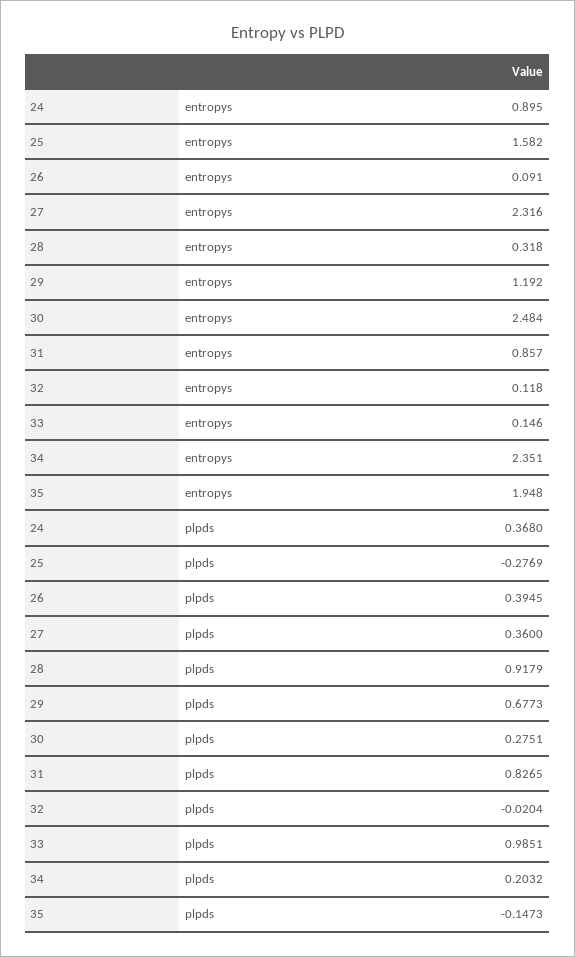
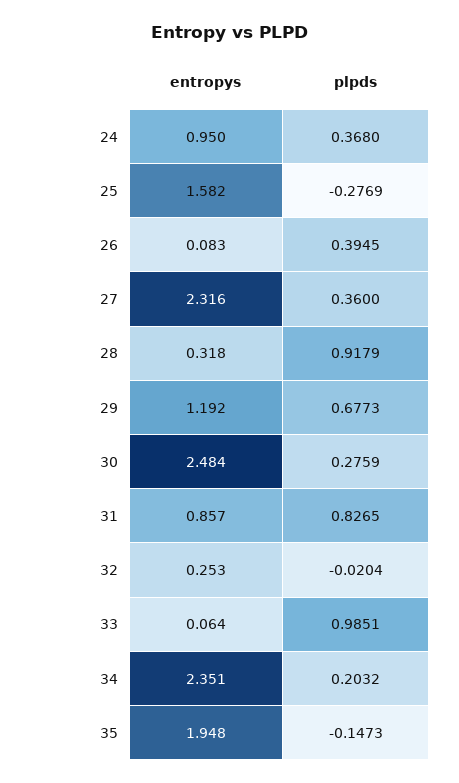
24, entropys: 0.895 -> 0.95
26, entropys: 0.091 -> 0.083
32, entropys: 0.118 -> 0.253
33, entropys: 0.146 -> 0.064
30, plpds: 0.2751 -> 0.2759

